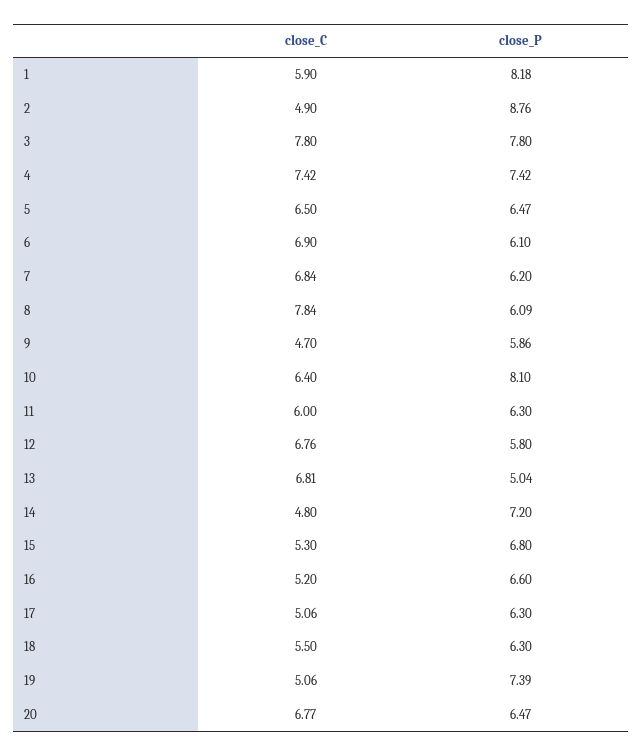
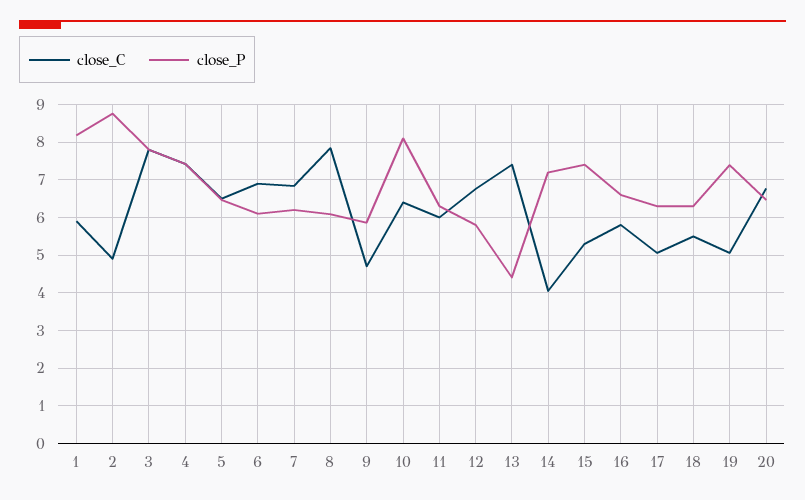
close_C, 13: 6.81 -> 7.4
close_P, 13: 5.04 -> 4.4
close_C, 14: 4.8 -> 4
close_P, 15: 6.8 -> 7.4
close_C, 16: 5.2 -> 5.8

